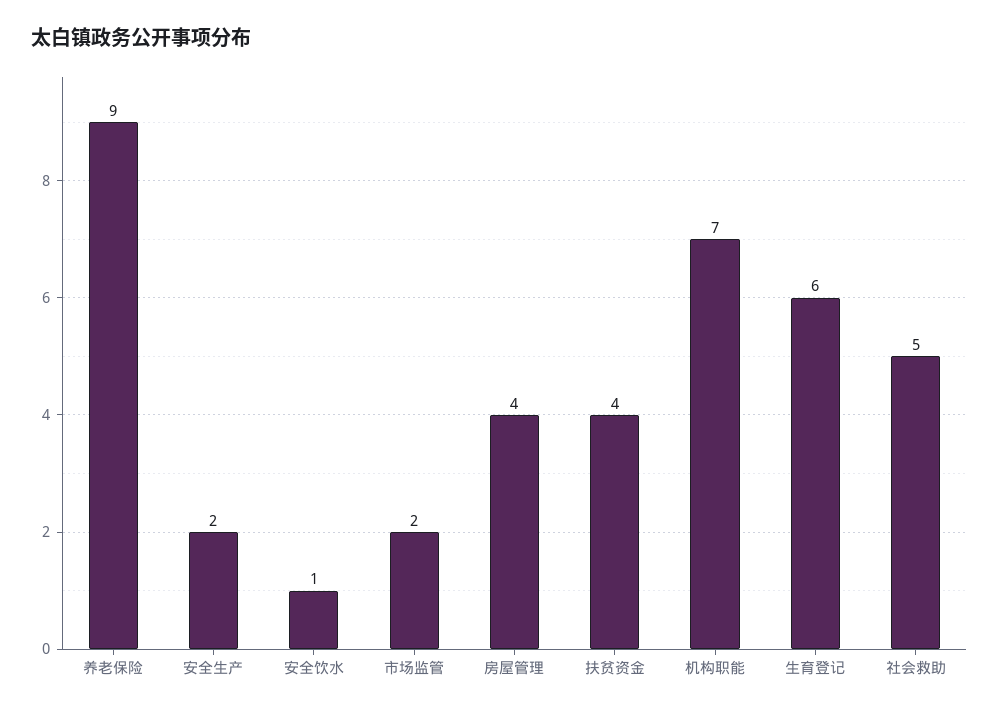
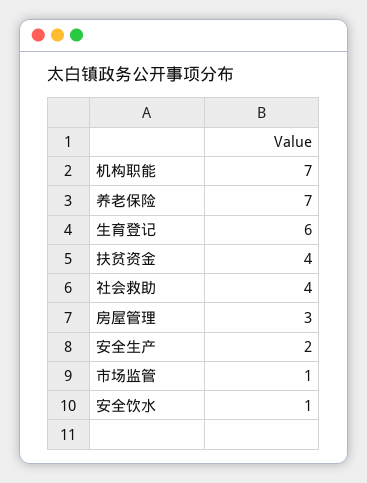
养老保险: 9 -> 7
市场监管: 2 -> 1
房屋管理: 4 -> 3
社会救助: 5 -> 4

